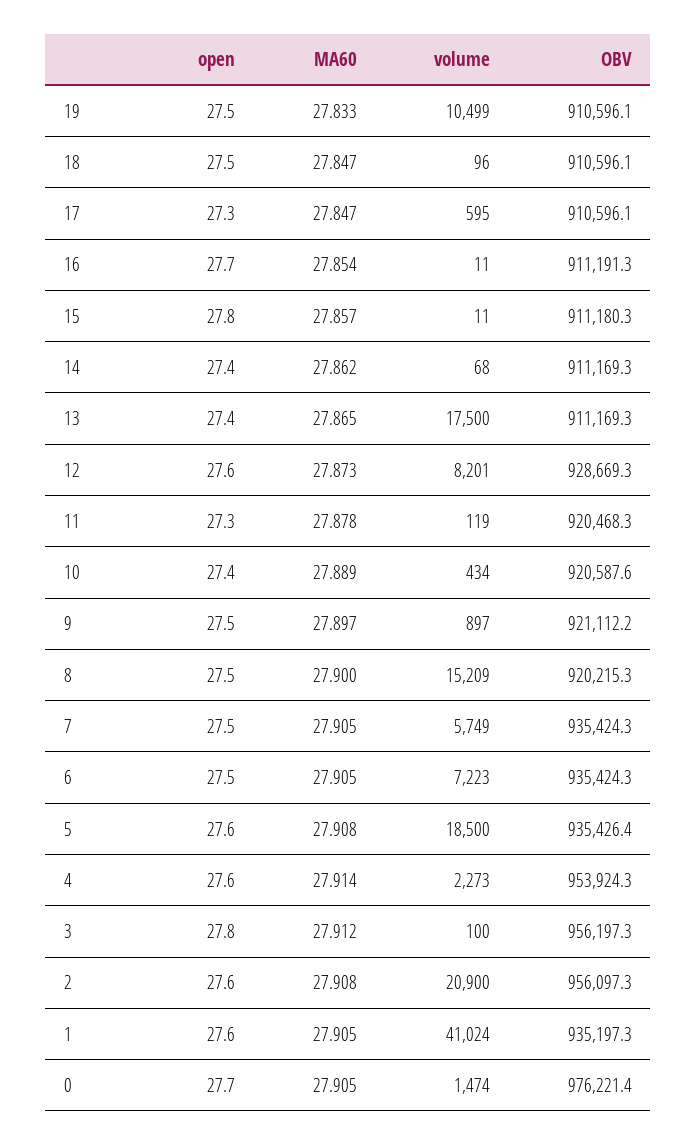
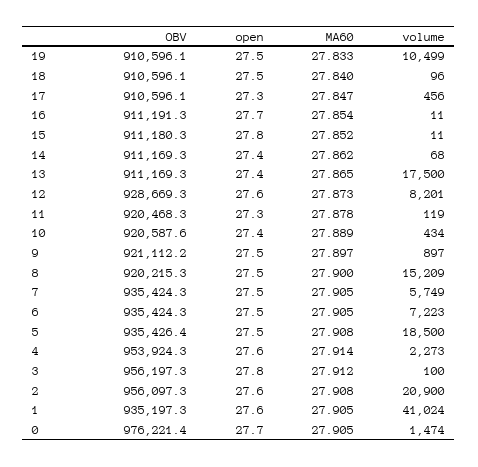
MA60, 18: 27.847 -> 27.84
volume, 17: 595 -> 456
MA60, 15: 27.857 -> 27.852
open, 5: 27.6 -> 27.5

